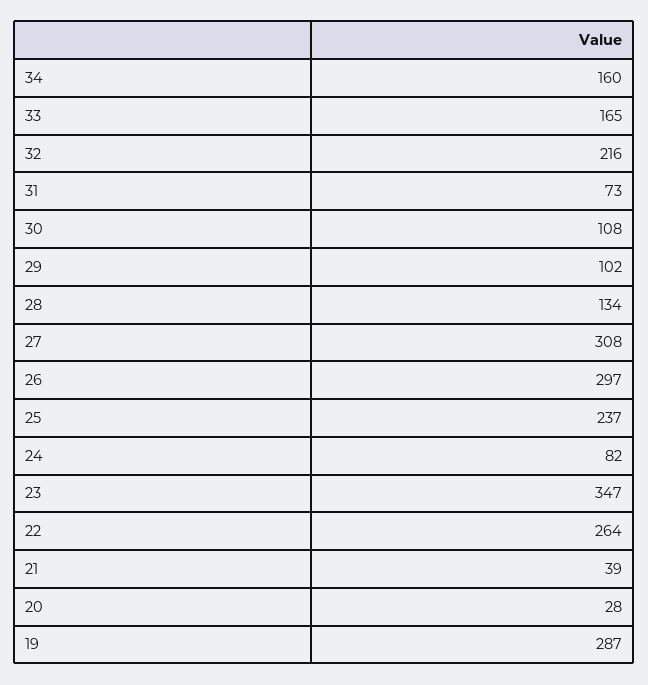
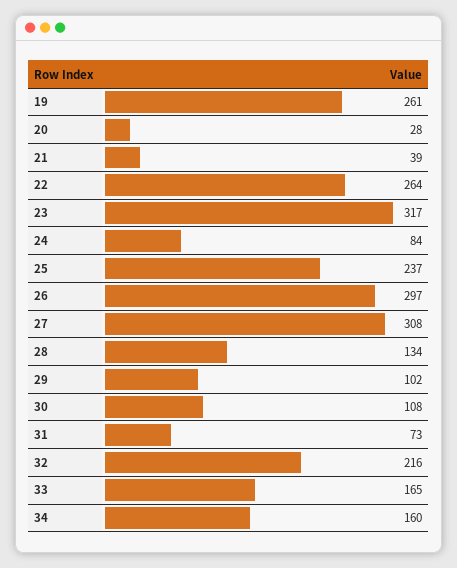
24: 82 -> 84
23: 347 -> 317
19: 287 -> 261

